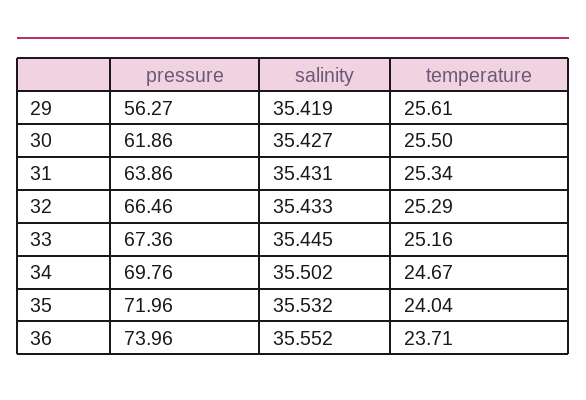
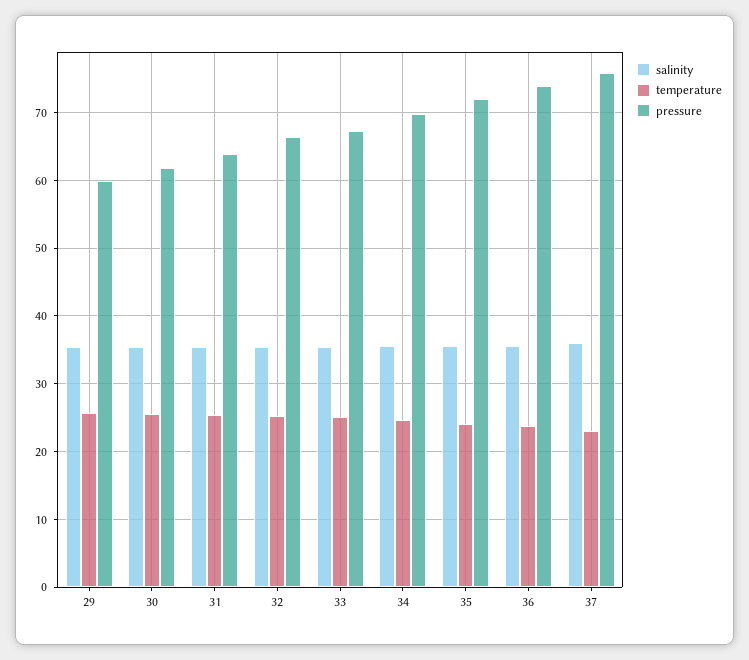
pressure, 29: 56.27 -> 60
salinity, 37: none -> 36
temperature, 37: none -> 23
pressure, 37: none -> 76

